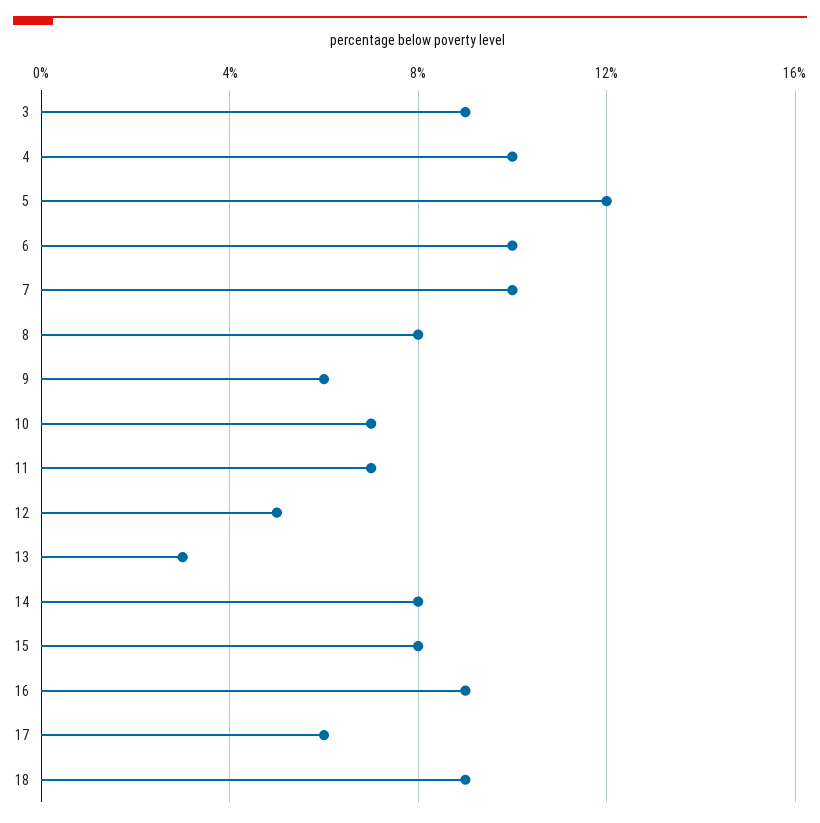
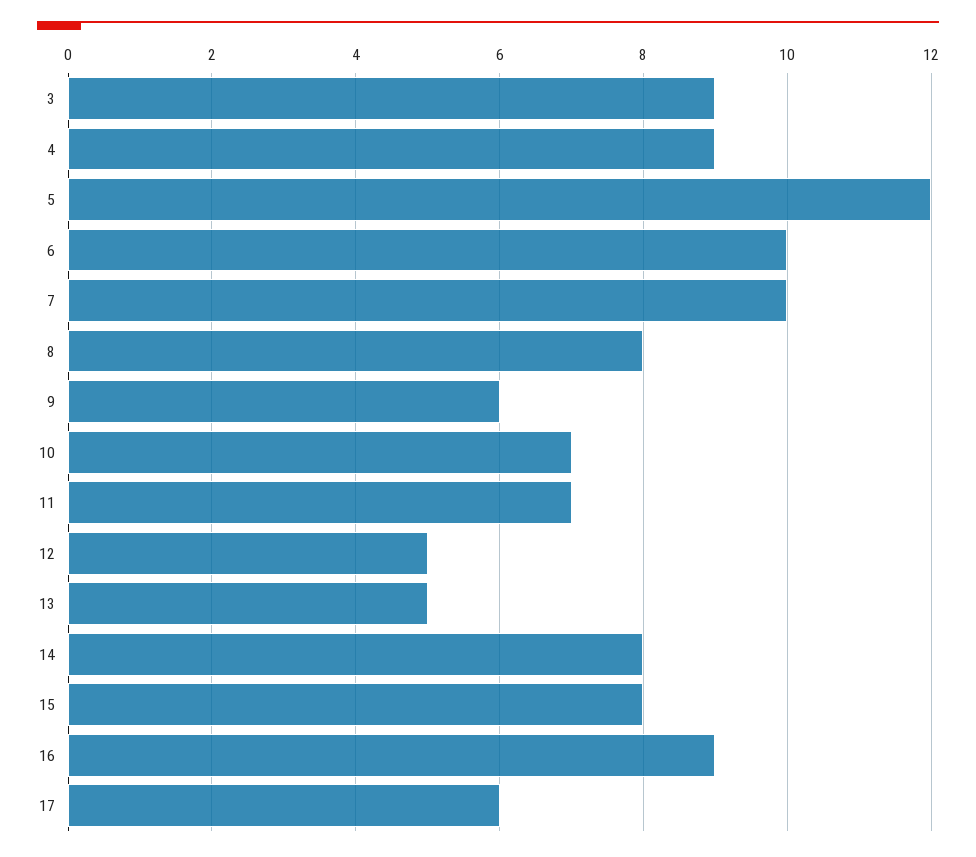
4: 10 -> 9
13: 3 -> 5
18: 9 -> none

